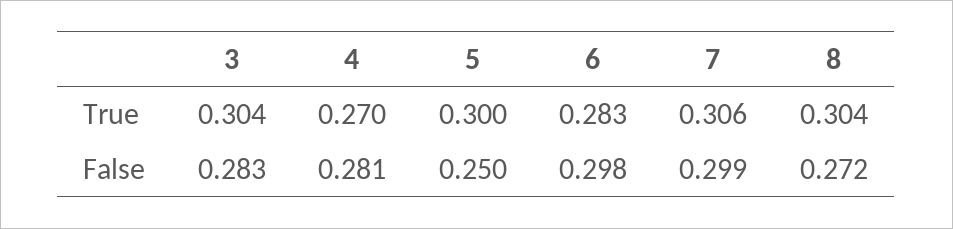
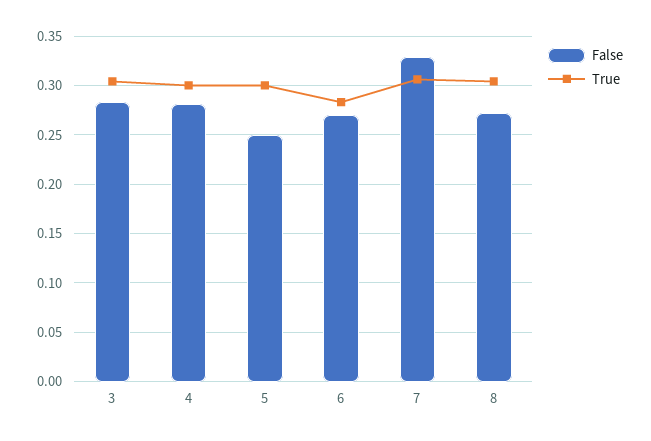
True, 4: 0.27 -> 0.3
False, 6: 0.298 -> 0.27
False, 7: 0.299 -> 0.33

